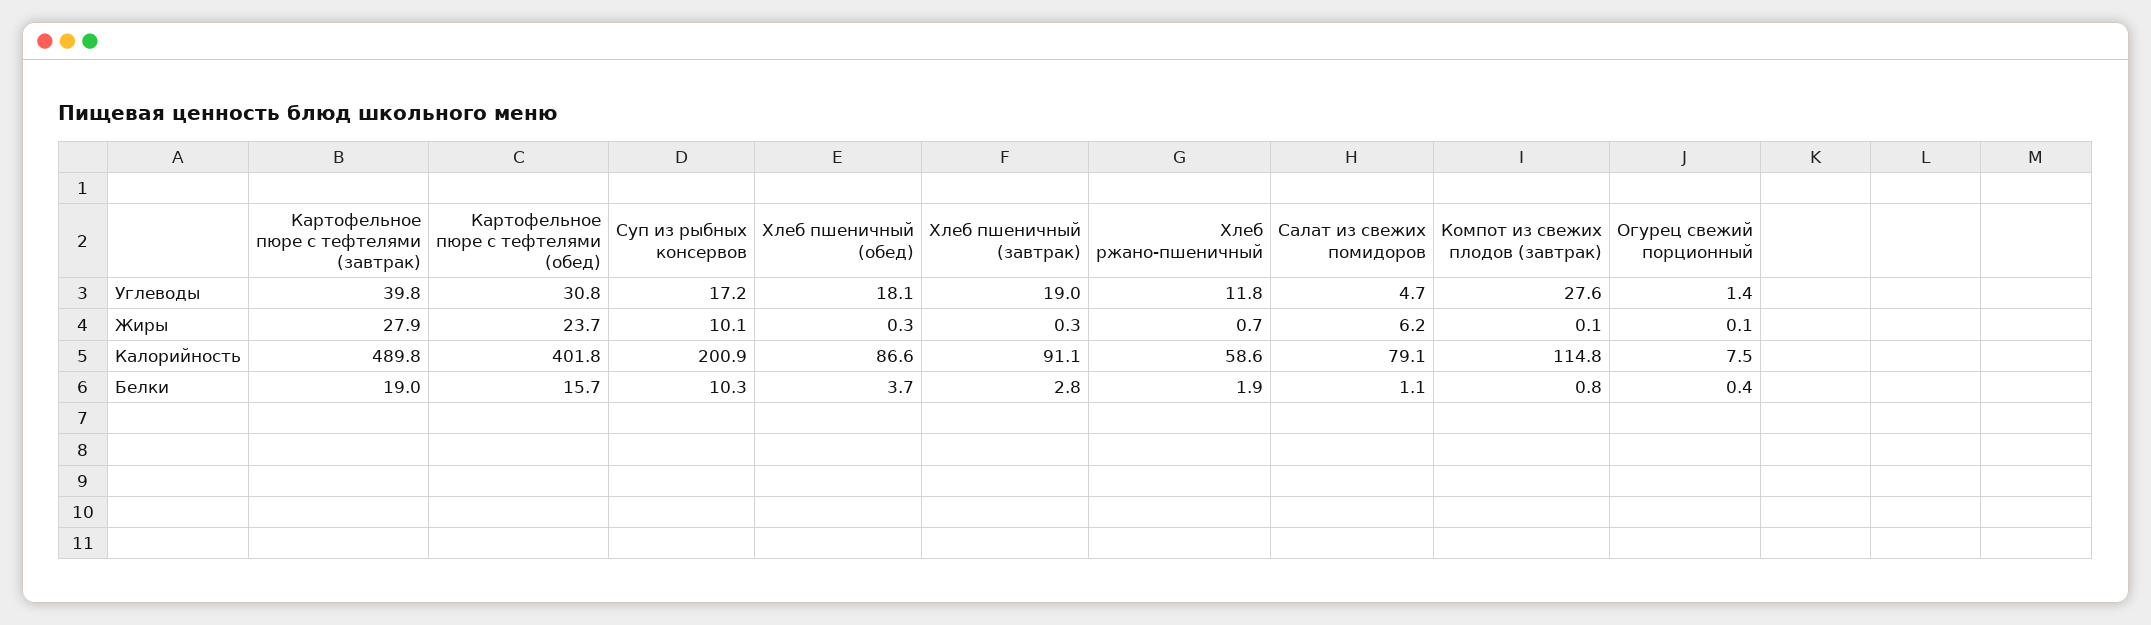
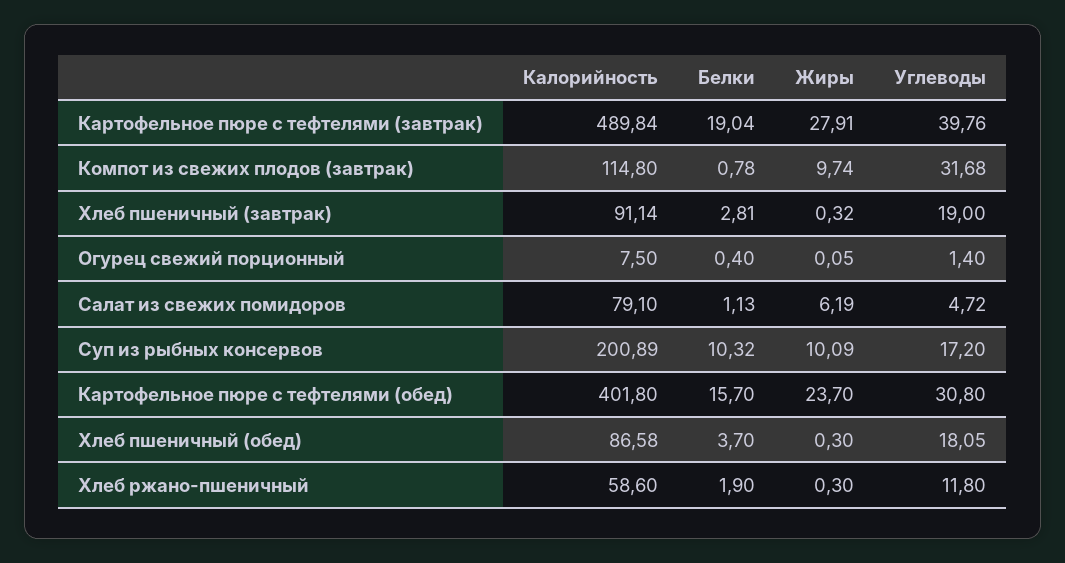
Компот из свежих плодов (завтрак), Углеводы: 27.6 -> 31.68
Хлеб ржано-пшеничный, Жиры: 0.7 -> 0.3
Компот из свежих плодов (завтрак), Жиры: 0.1 -> 9.74

